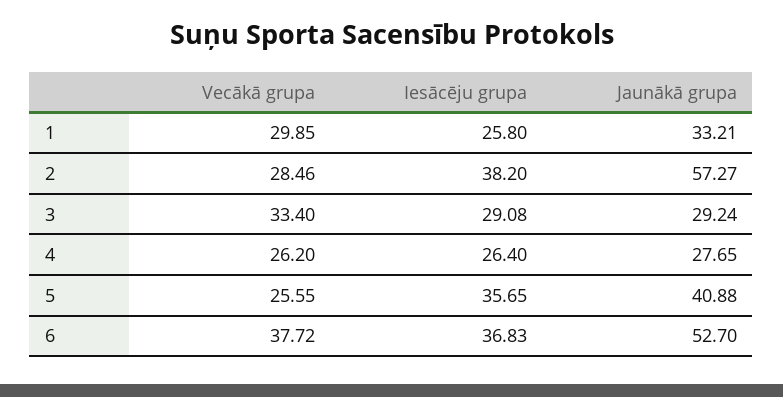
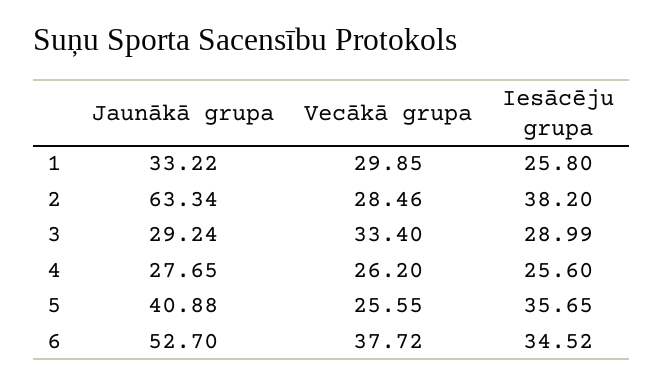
Jaunākā grupa, 1: 33.21 -> 33.22
Jaunākā grupa, 2: 57.27 -> 63.34
Iesācēju grupa, 3: 29.08 -> 28.99
Iesācēju grupa, 4: 26.4 -> 25.6
Iesācēju grupa, 6: 36.83 -> 34.52

